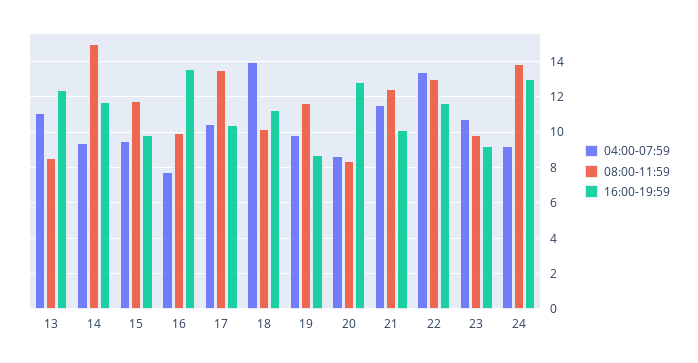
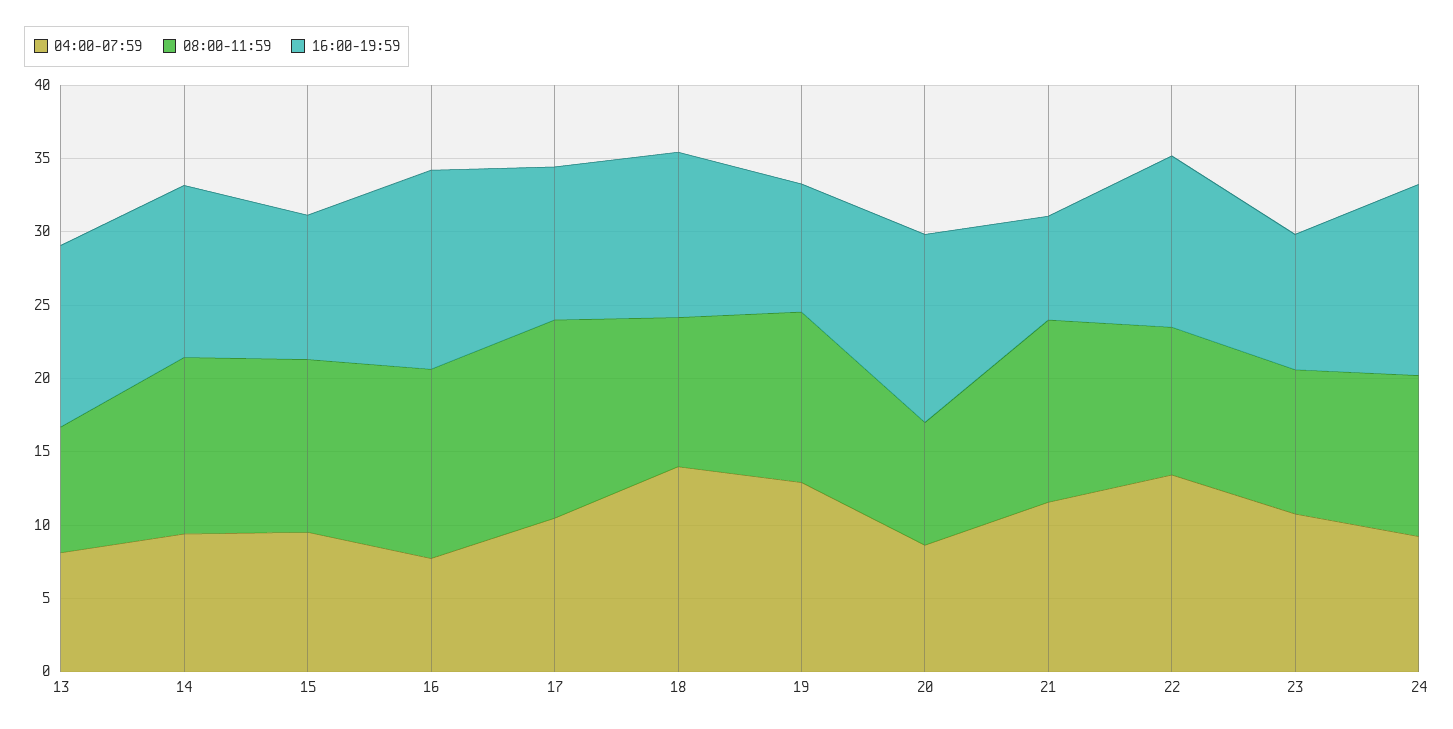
04:00-07:59, 13: 11 -> 8
08:00-11:59, 14: 15 -> 12
08:00-11:59, 16: 10 -> 13
04:00-07:59, 19: 10 -> 13
16:00-19:59, 21: 10 -> 7
08:00-11:59, 22: 13 -> 10
08:00-11:59, 24: 14 -> 11

